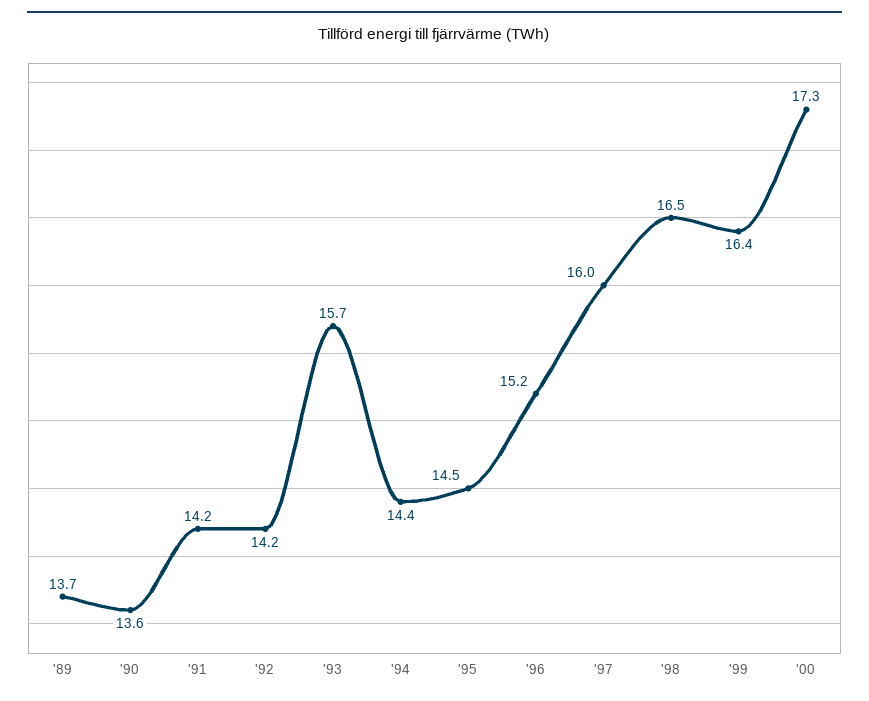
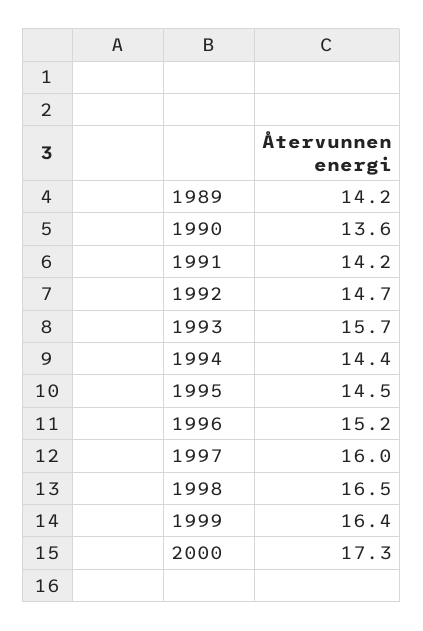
'89: 13.7 -> 14.2
'92: 14.2 -> 14.7

